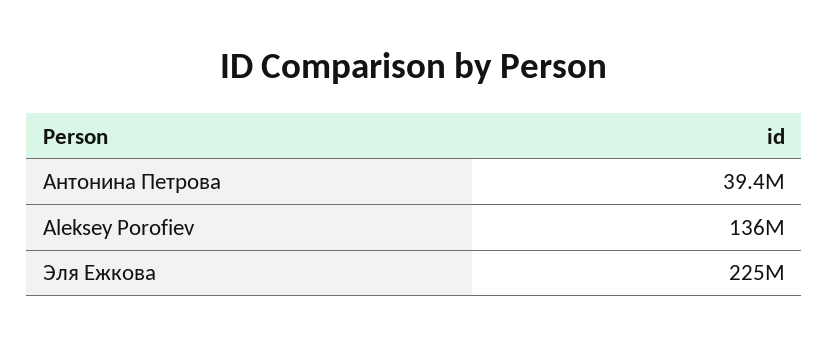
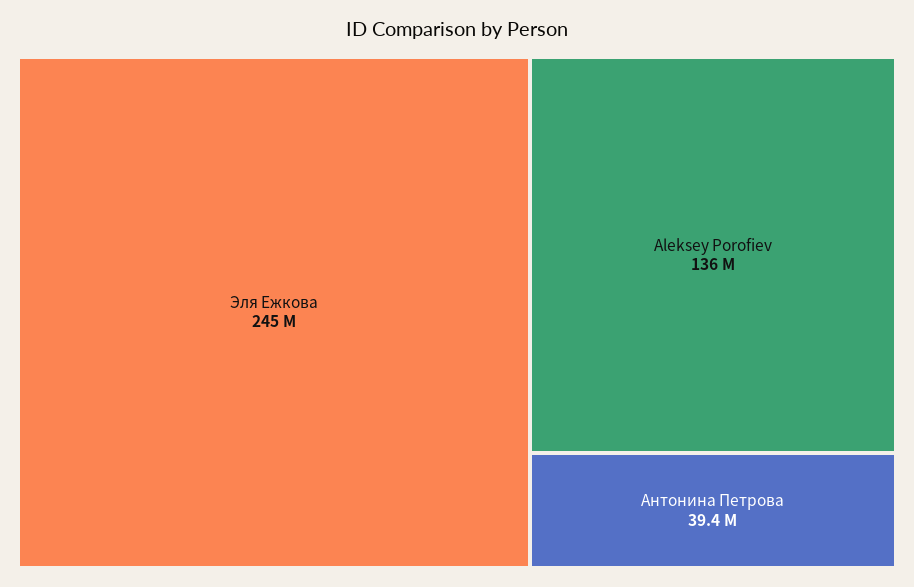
Эля Ежкова: 225000000 -> 245000000

